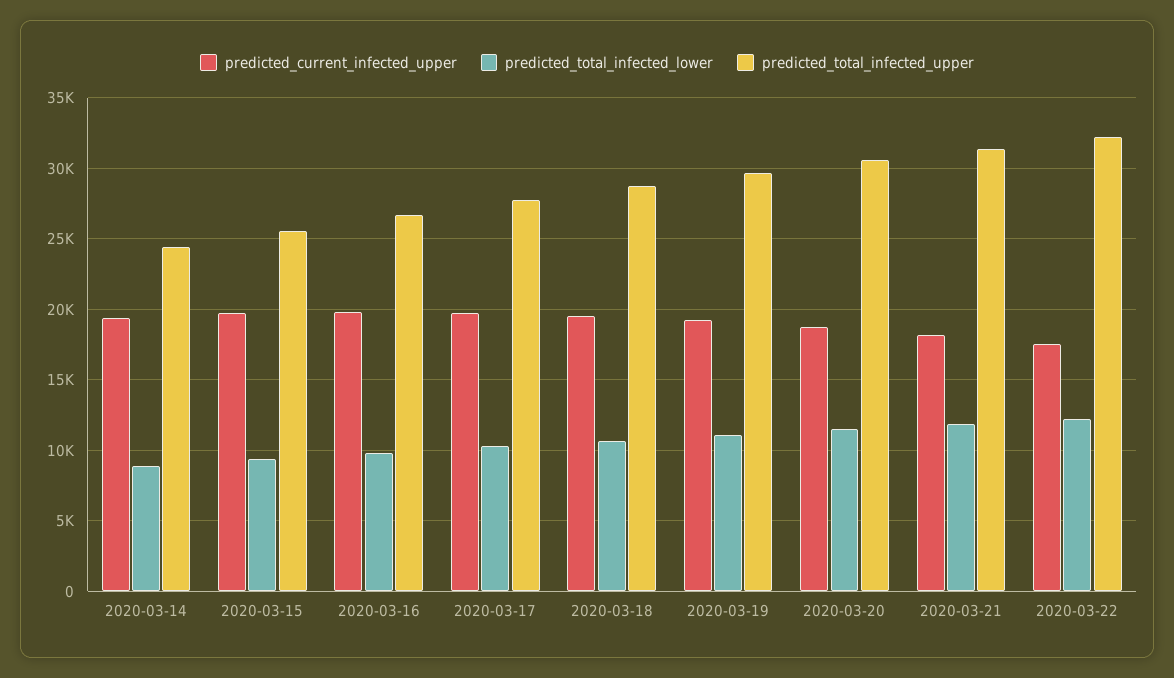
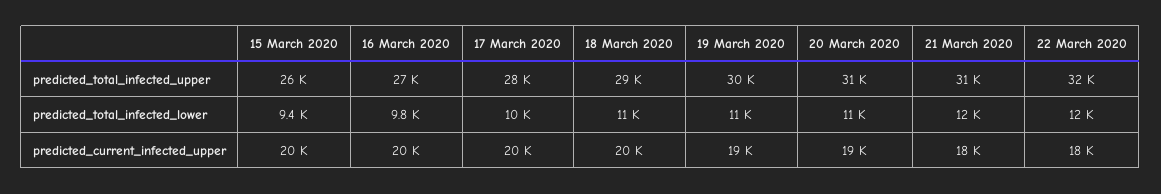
predicted_current_infected_upper, 2020-03-14: 19500 -> none
predicted_total_infected_lower, 2020-03-14: 9000 -> none
predicted_total_infected_upper, 2020-03-14: 24500 -> none

